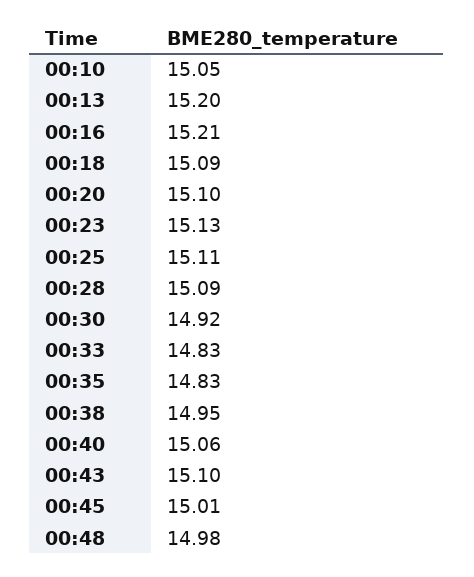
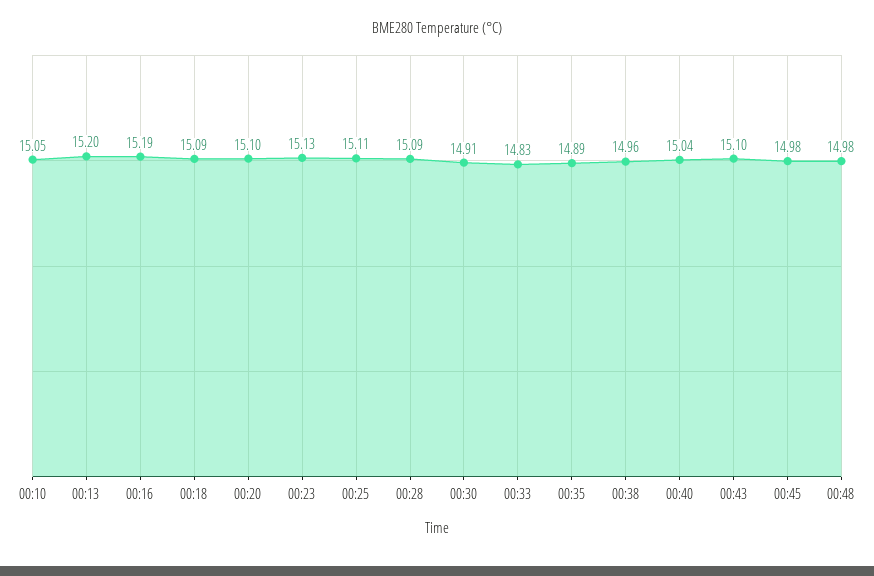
00:16: 15.21 -> 15.19
00:30: 14.92 -> 14.91
00:35: 14.83 -> 14.89
00:38: 14.95 -> 14.96
00:40: 15.06 -> 15.04
00:45: 15.01 -> 14.98

